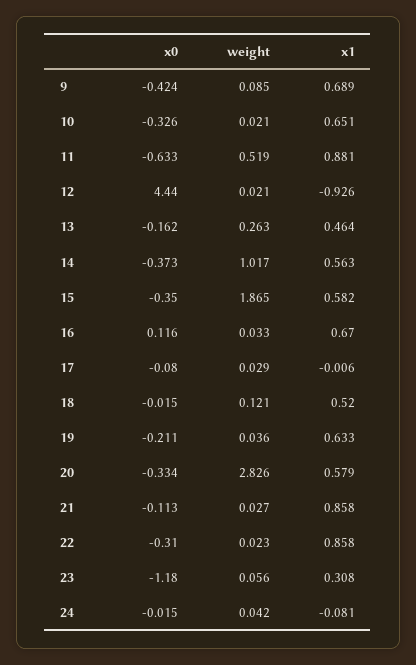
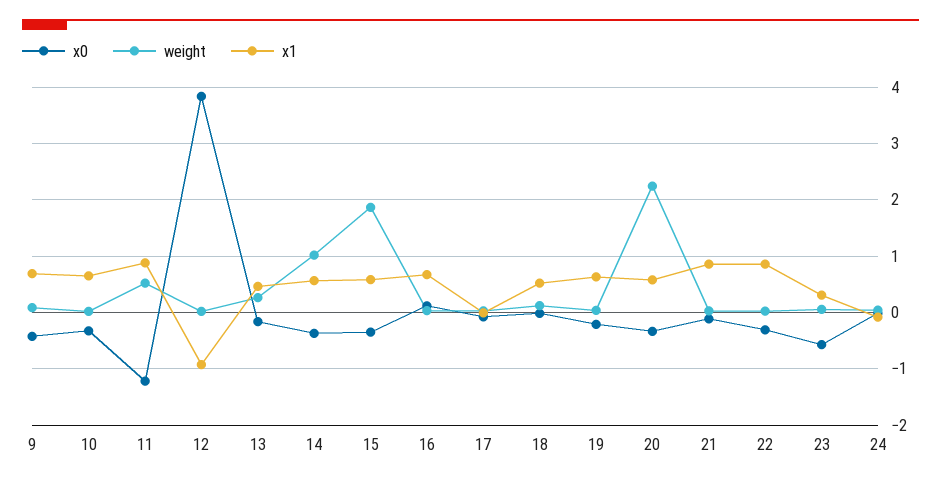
x0, 11: -0.633 -> -1.2
x0, 12: 4.44 -> 3.8
weight, 20: 2.826 -> 2.2
x0, 23: -1.18 -> -0.6

